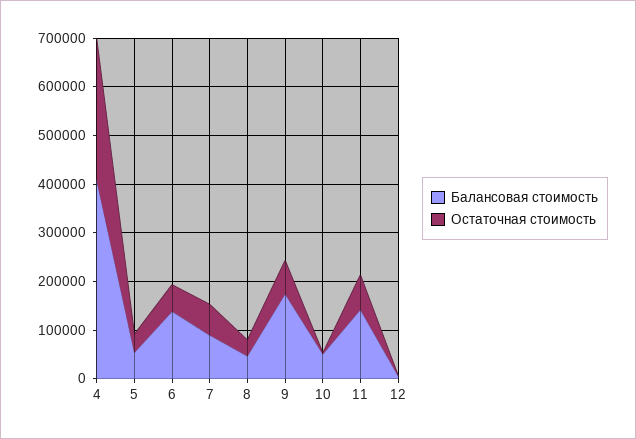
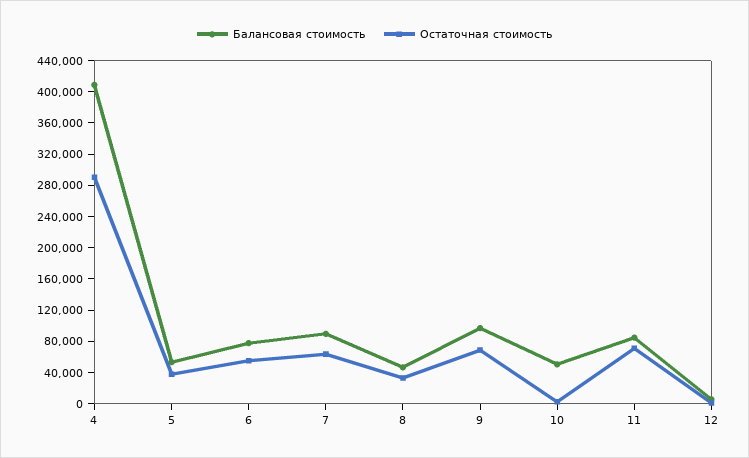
Балансовая стоимость, 6: 140000 -> 80000
Балансовая стоимость, 9: 180000 -> 100000
Балансовая стоимость, 11: 140000 -> 80000

